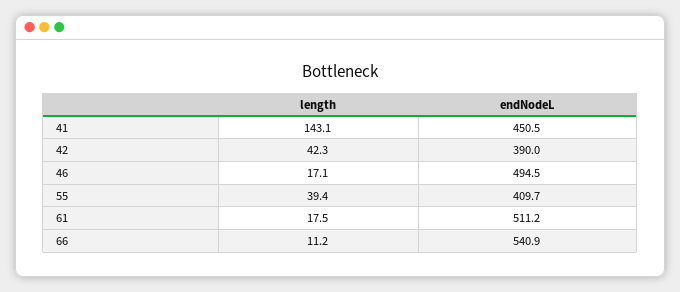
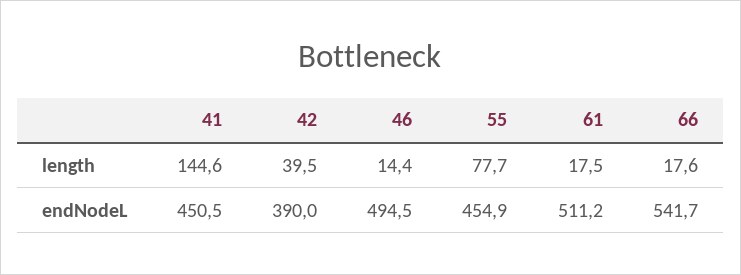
length, 41: 143.1 -> 144.6
length, 42: 42.3 -> 39.5
length, 46: 17.1 -> 14.4
length, 55: 39.4 -> 77.7
endNodeL, 55: 409.7 -> 454.9
length, 66: 11.2 -> 17.6
endNodeL, 66: 540.9 -> 541.7

